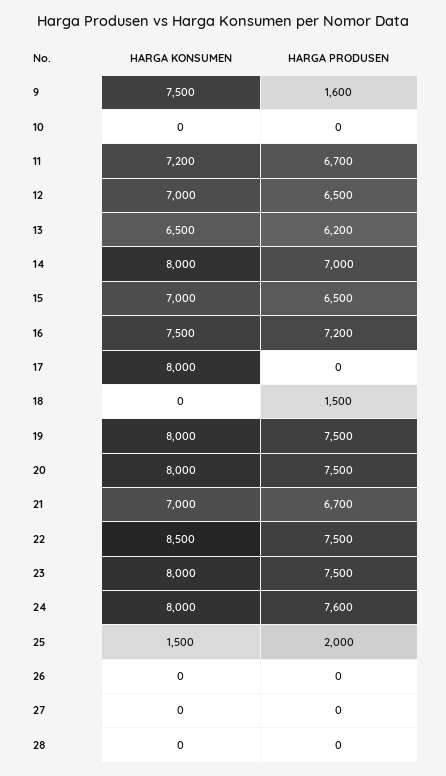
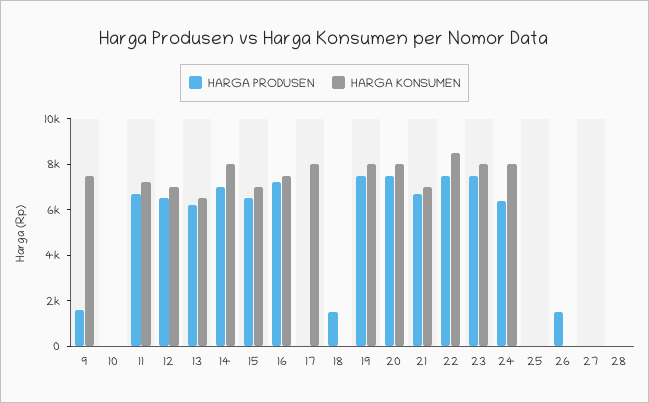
HARGA PRODUSEN, 24: 7600 -> 6500
HARGA KONSUMEN, 25: 1500 -> 0
HARGA PRODUSEN, 25: 2000 -> 0
HARGA PRODUSEN, 26: 0 -> 1500

